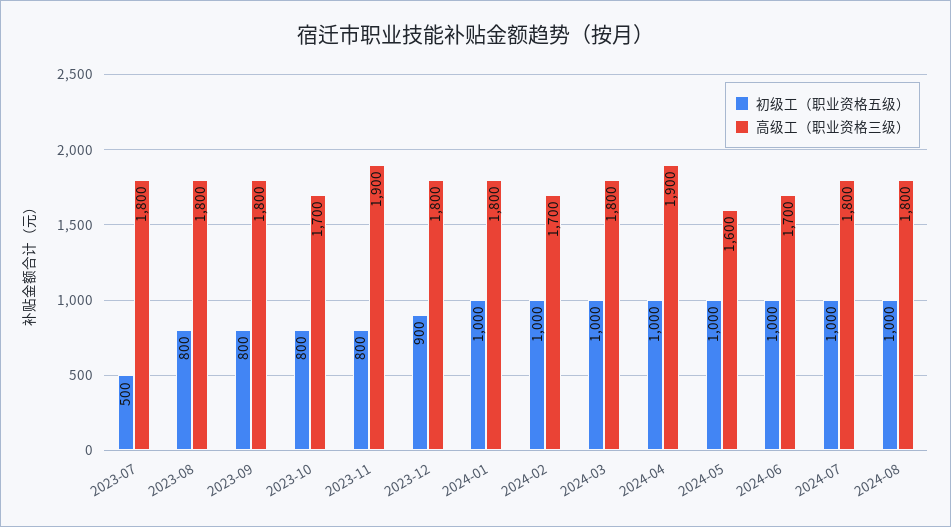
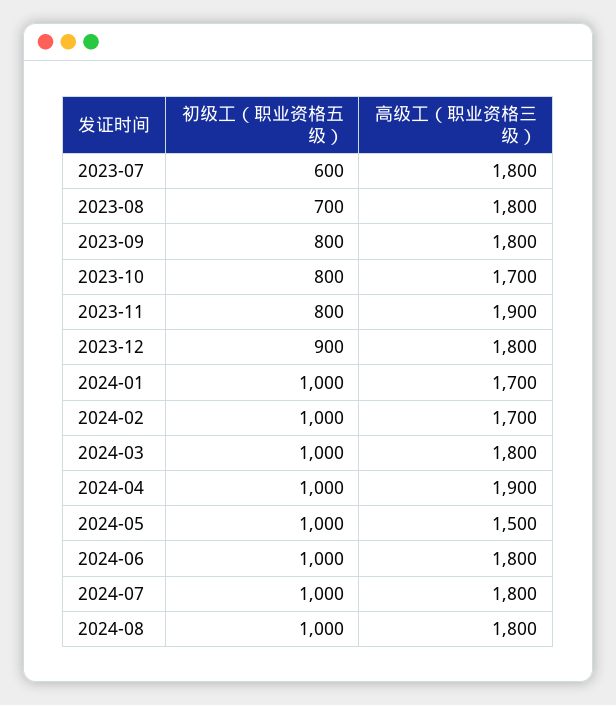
初级工（职业资格五级）, 2023-07: 500 -> 600
初级工（职业资格五级）, 2023-08: 800 -> 700
高级工（职业资格三级）, 2024-01: 1800 -> 1700
高级工（职业资格三级）, 2024-05: 1600 -> 1500
高级工（职业资格三级）, 2024-06: 1700 -> 1800

